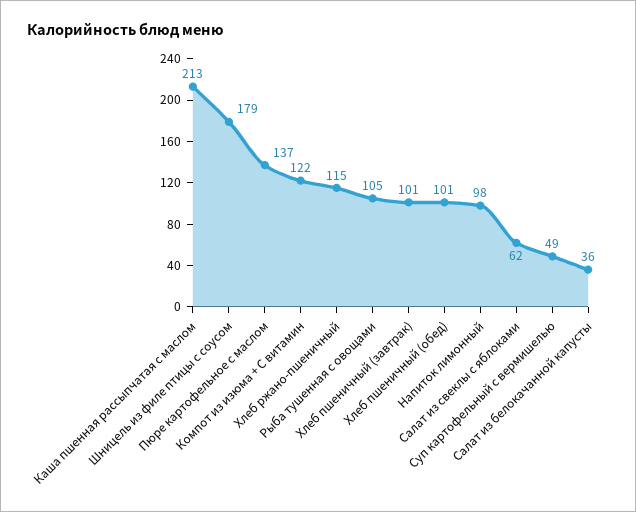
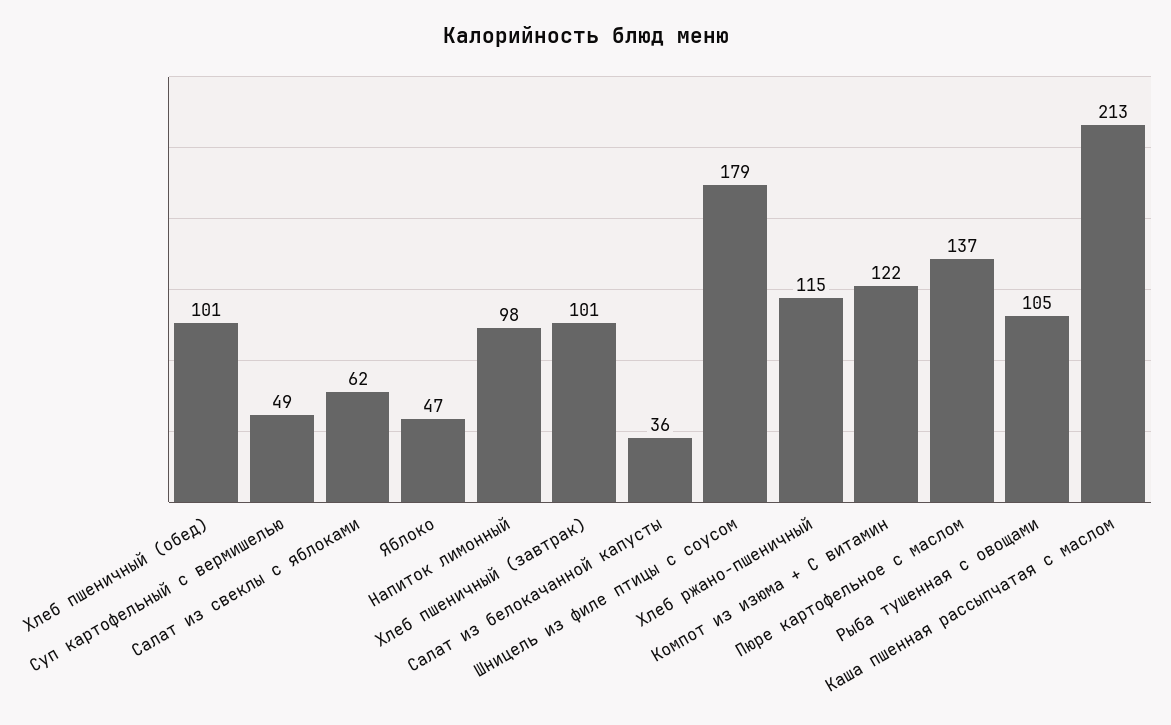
Яблоко: none -> 47

